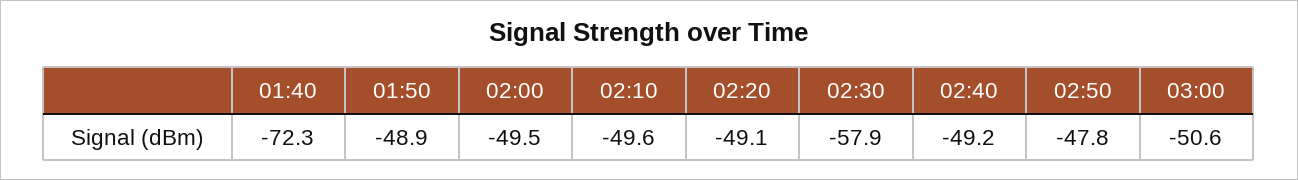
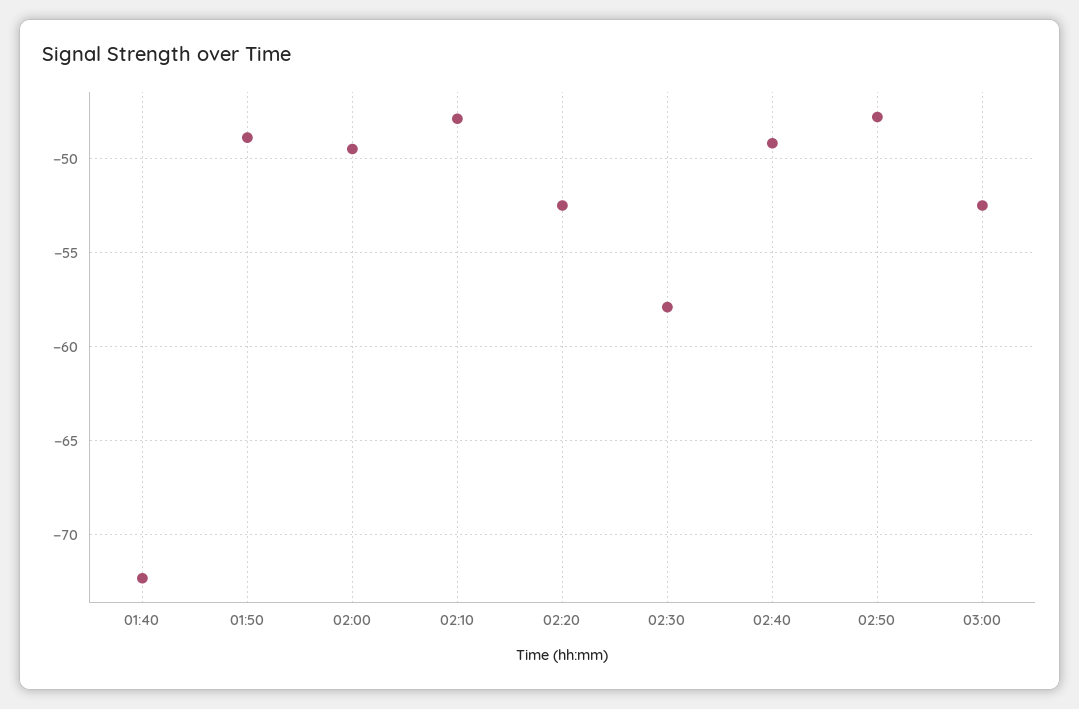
02:10: -49.6 -> -48
02:20: -49.1 -> -52.5
03:00: -50.6 -> -52.5

